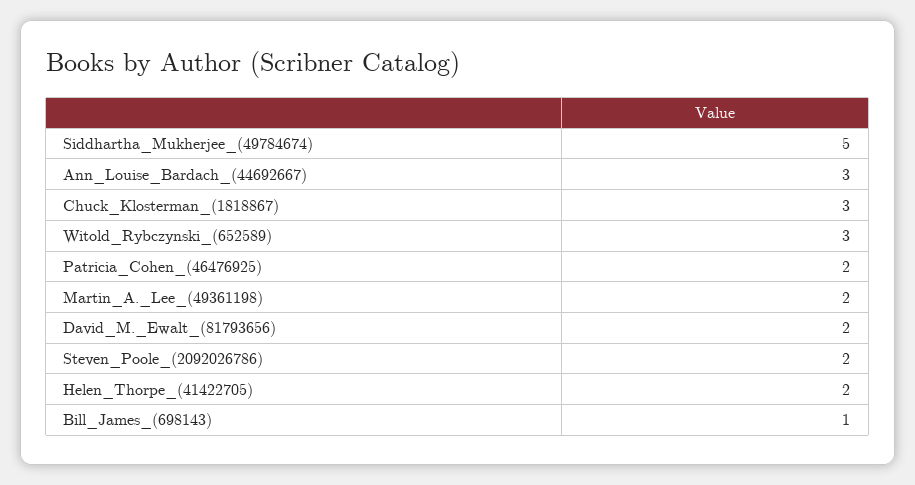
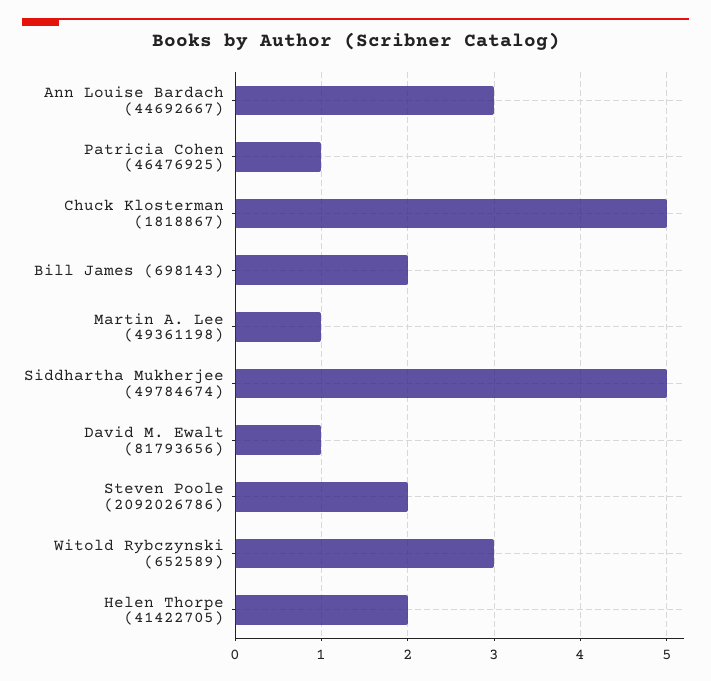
Chuck_Klosterman_(1818867): 3 -> 5
Patricia_Cohen_(46476925): 2 -> 1
Martin_A._Lee_(49361198): 2 -> 1
David_M._Ewalt_(81793656): 2 -> 1
Bill_James_(698143): 1 -> 2

